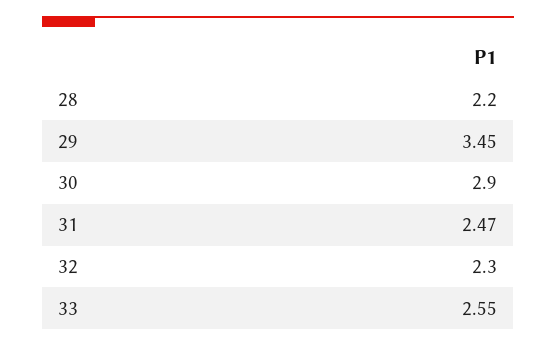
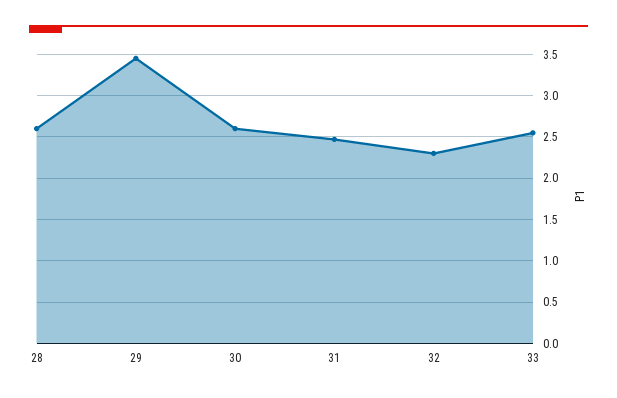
28: 2.2 -> 2.6
30: 2.9 -> 2.6

